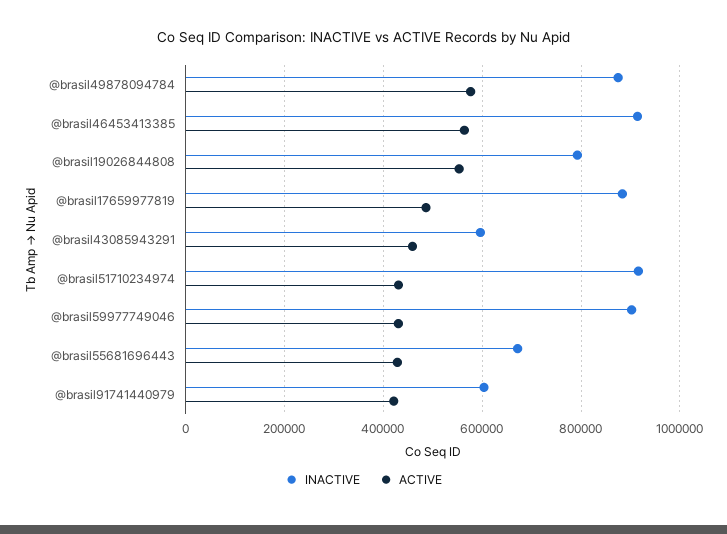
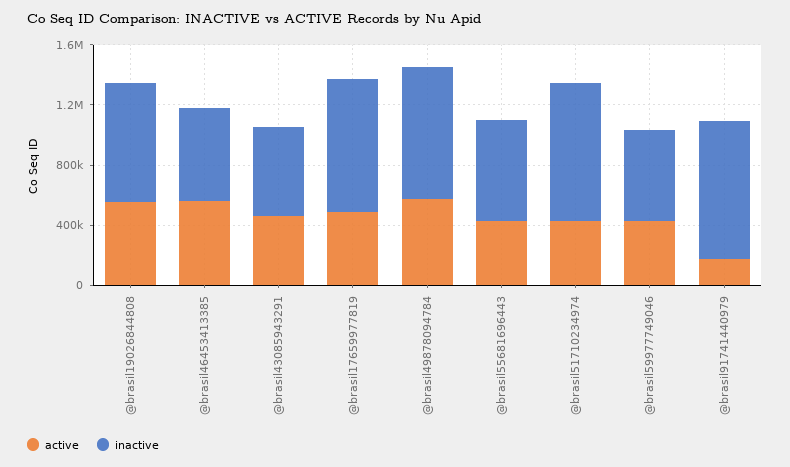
INACTIVE, @brasil46453413385: 920000 -> 600000
INACTIVE, @brasil59977749046: 900000 -> 600000
INACTIVE, @brasil91741440979: 600000 -> 900000
ACTIVE, @brasil91741440979: 420000 -> 200000

